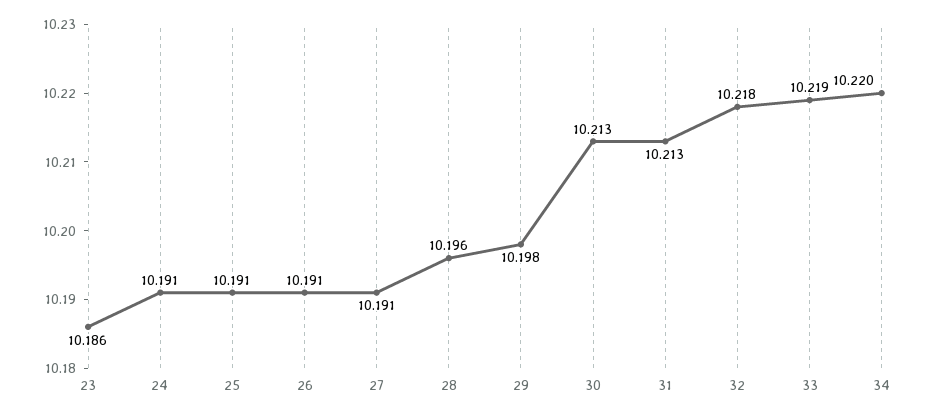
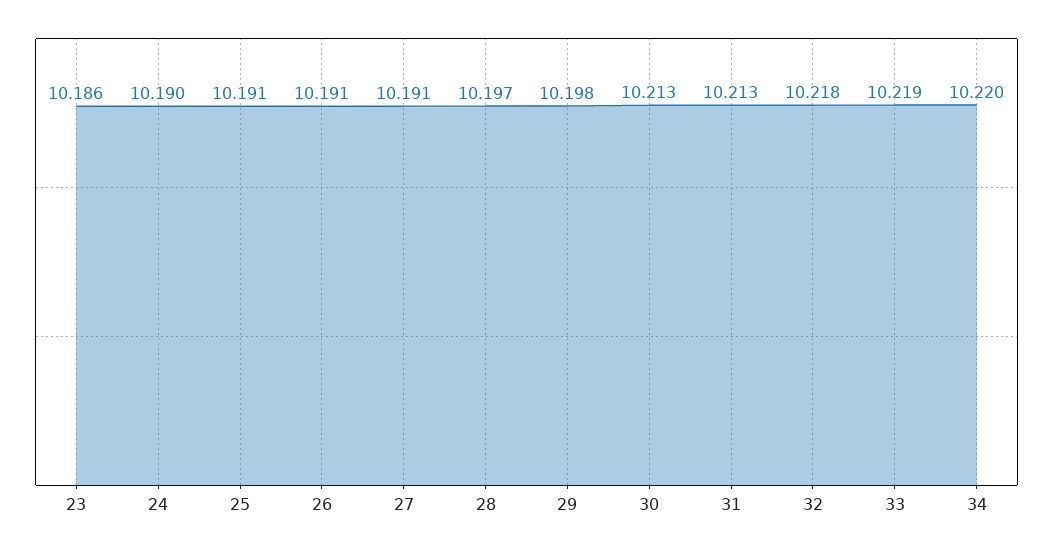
24: 10.191 -> 10.19
28: 10.196 -> 10.197

